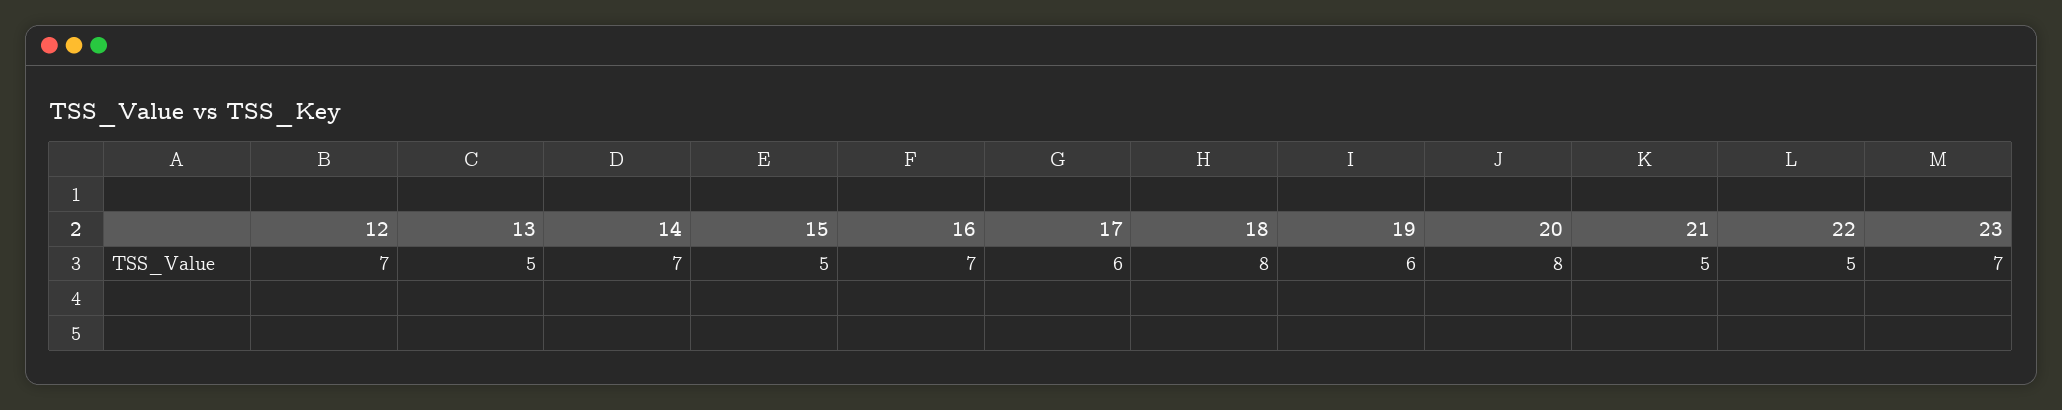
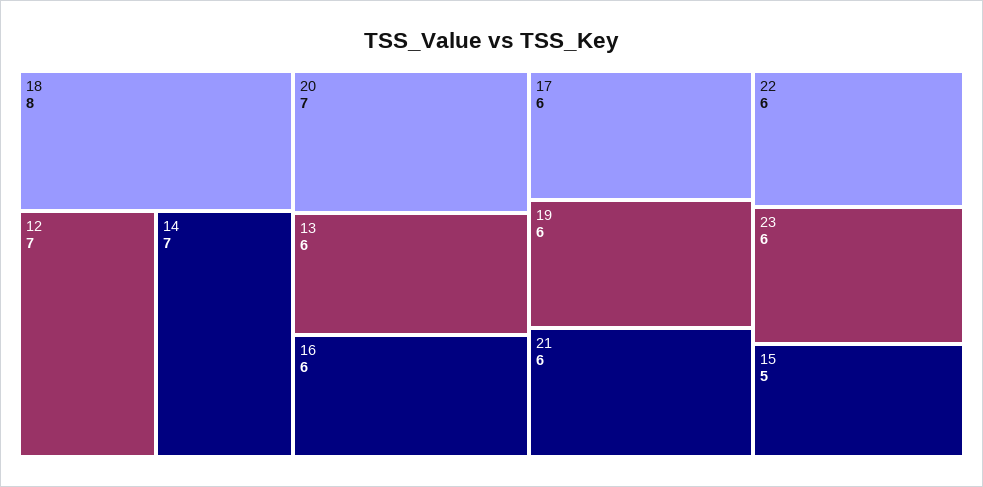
13: 5 -> 6
16: 7 -> 6
20: 8 -> 7
21: 5 -> 6
22: 5 -> 6
23: 7 -> 6

